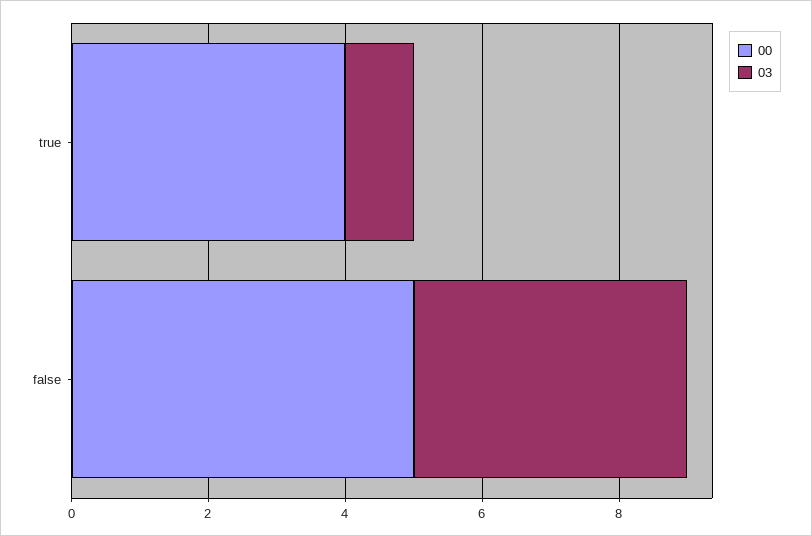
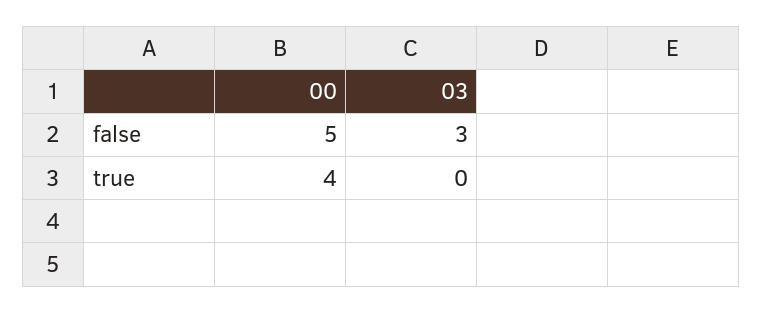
03, true: 1 -> 0
03, false: 4 -> 3

